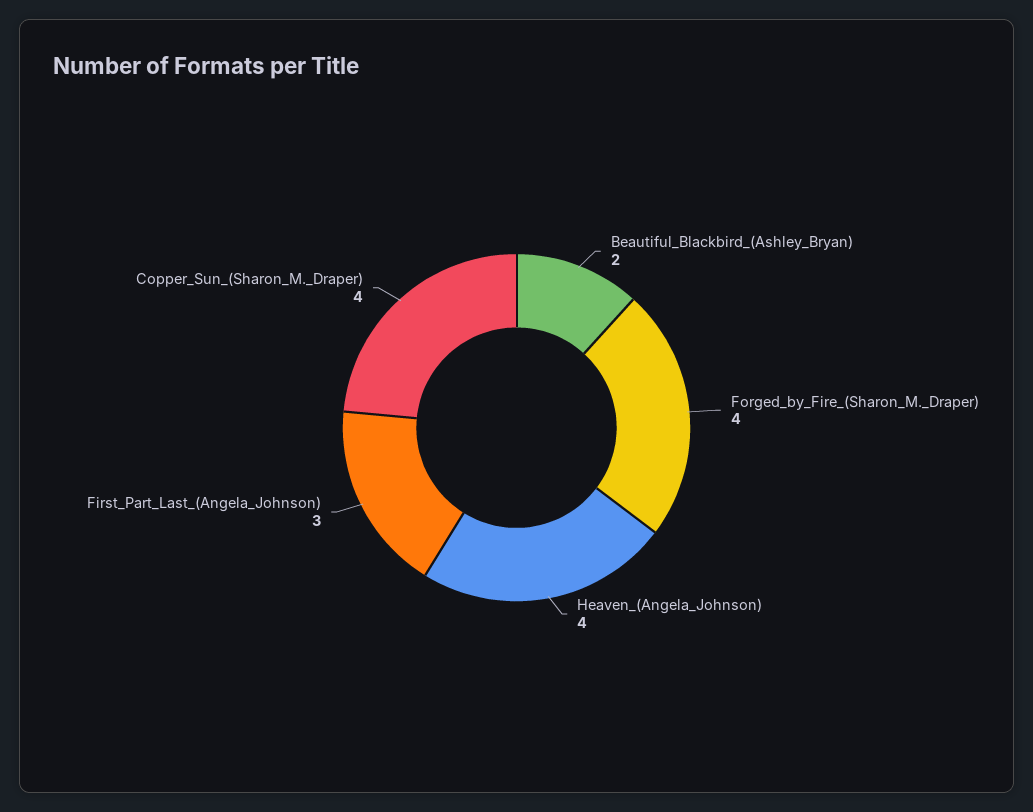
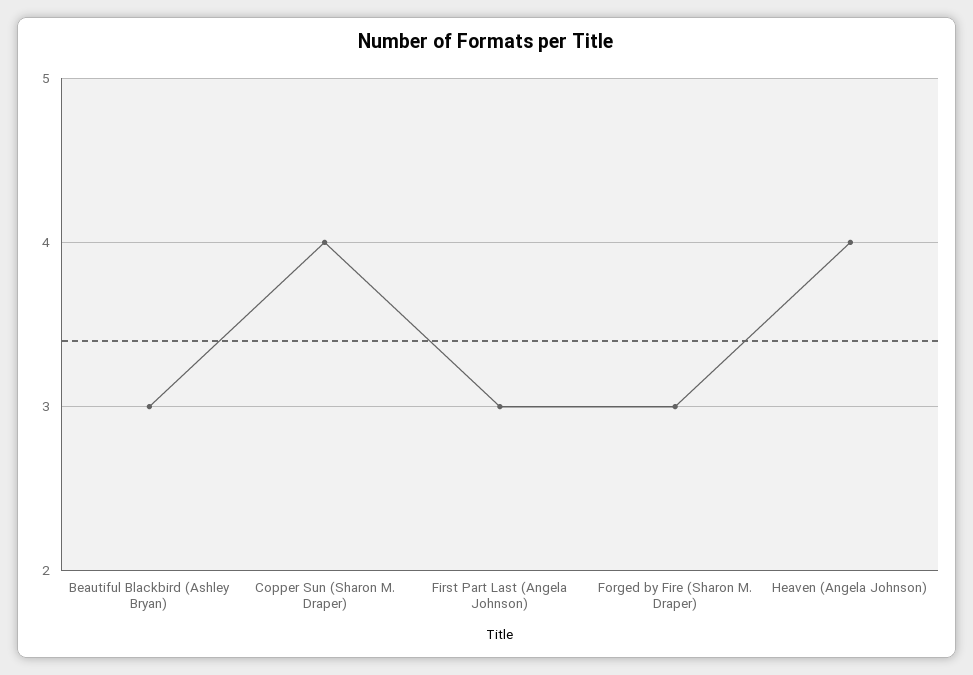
Beautiful_Blackbird_(Ashley_Bryan): 2 -> 3
Forged_by_Fire_(Sharon_M._Draper): 4 -> 3

